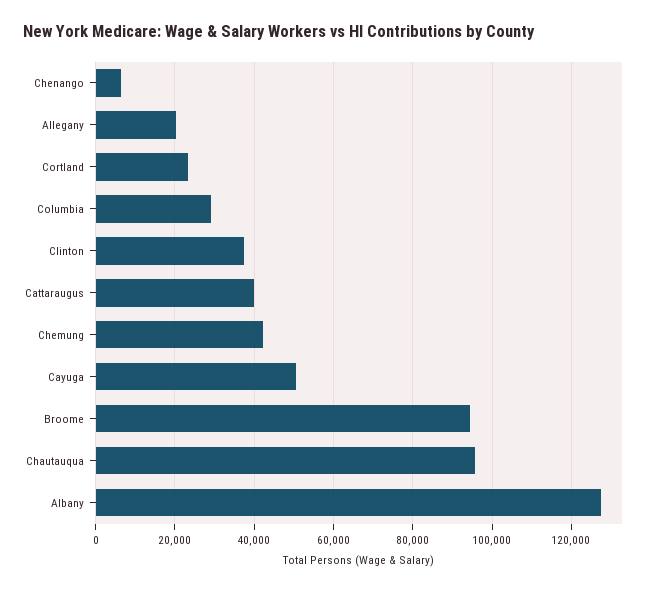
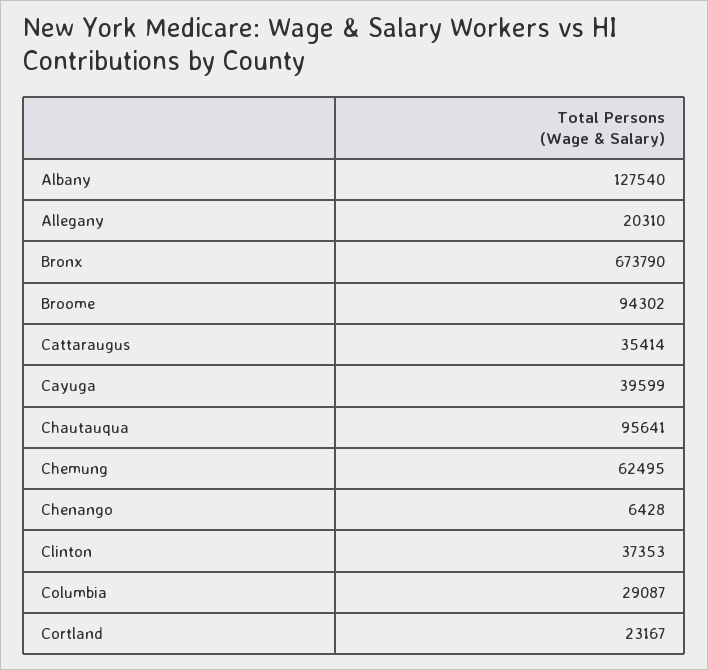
Cattaraugus: 40000 -> 35414
Chemung: 42000 -> 62495
Cayuga: 50000 -> 39599
Bronx: none -> 673790

